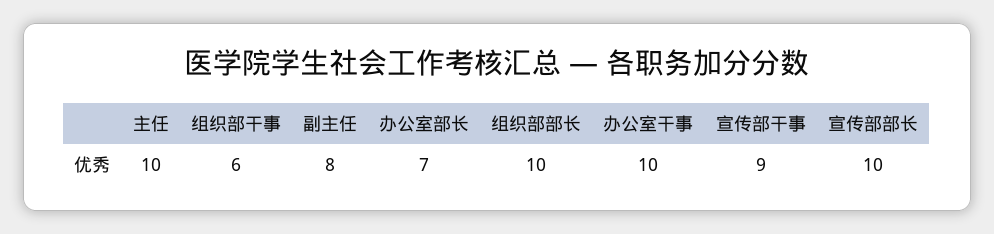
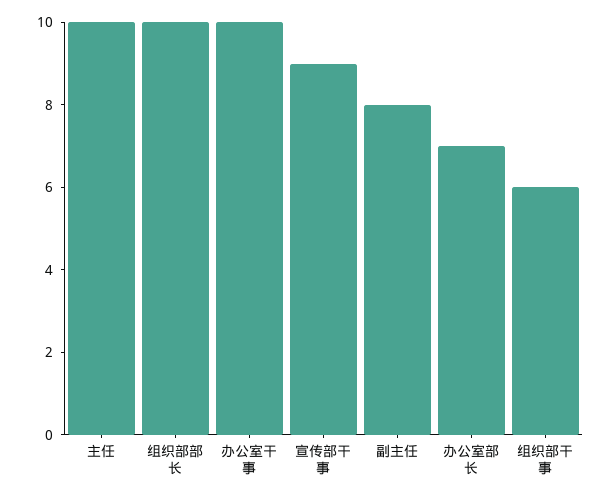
宣传部部长: 10 -> none

